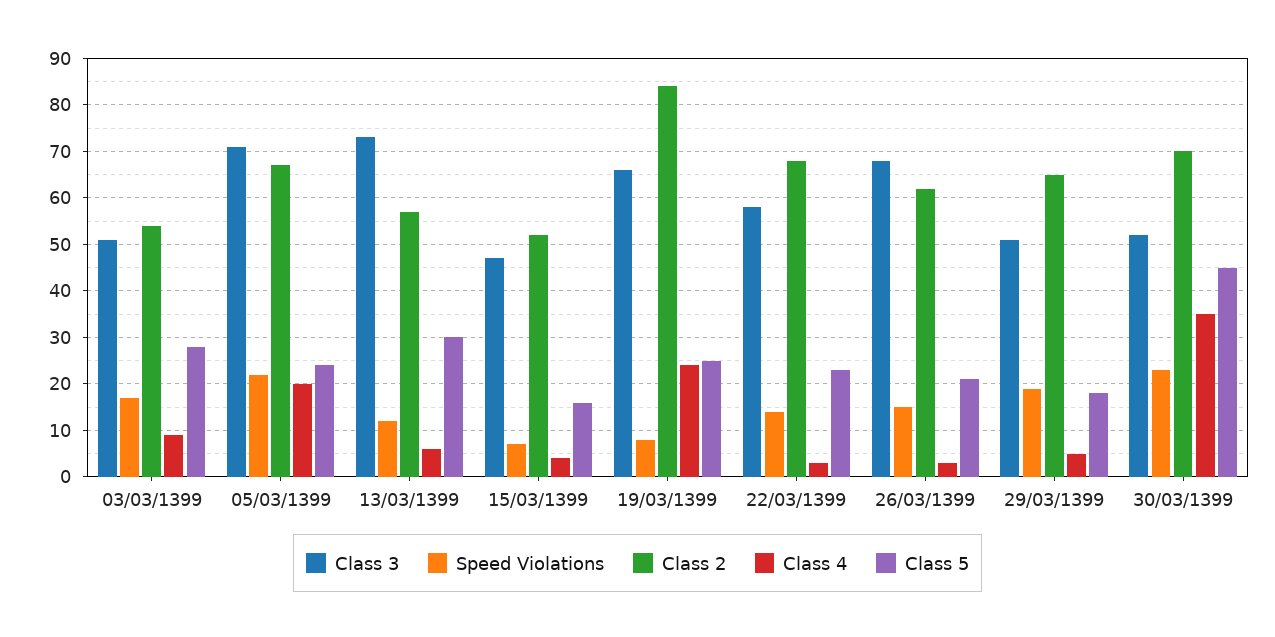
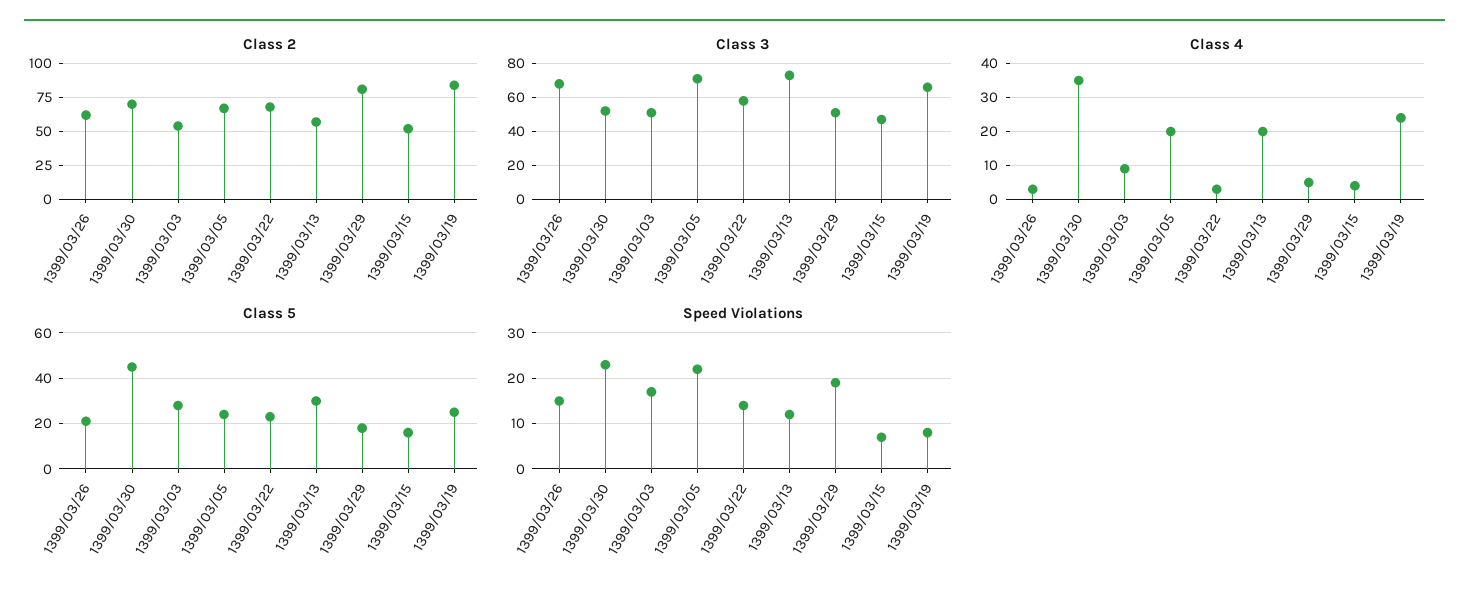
Class 4, 13/03/1399: 5 -> 20
Class 2, 29/03/1399: 65 -> 80

